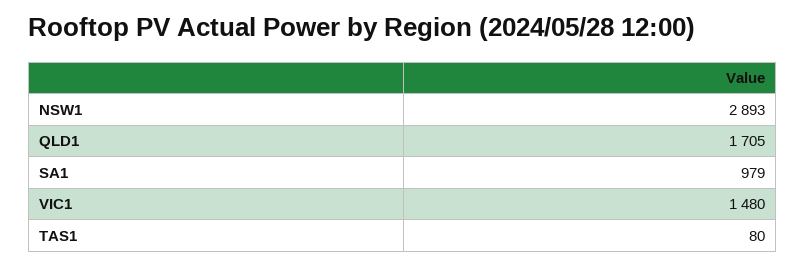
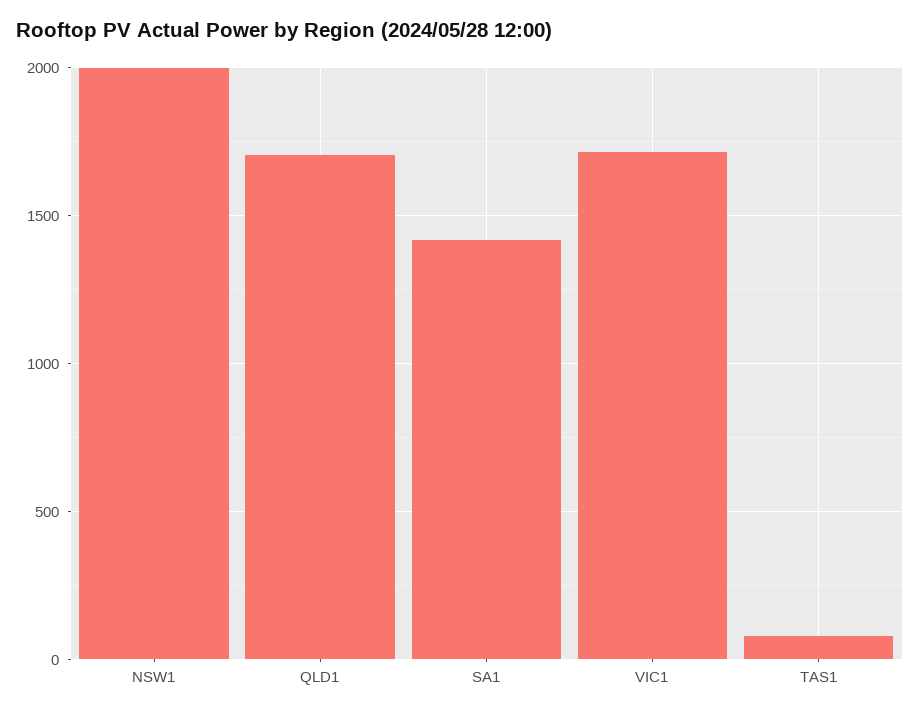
NSW1: 2893 -> 2000
SA1: 979 -> 1400
VIC1: 1480 -> 1700

